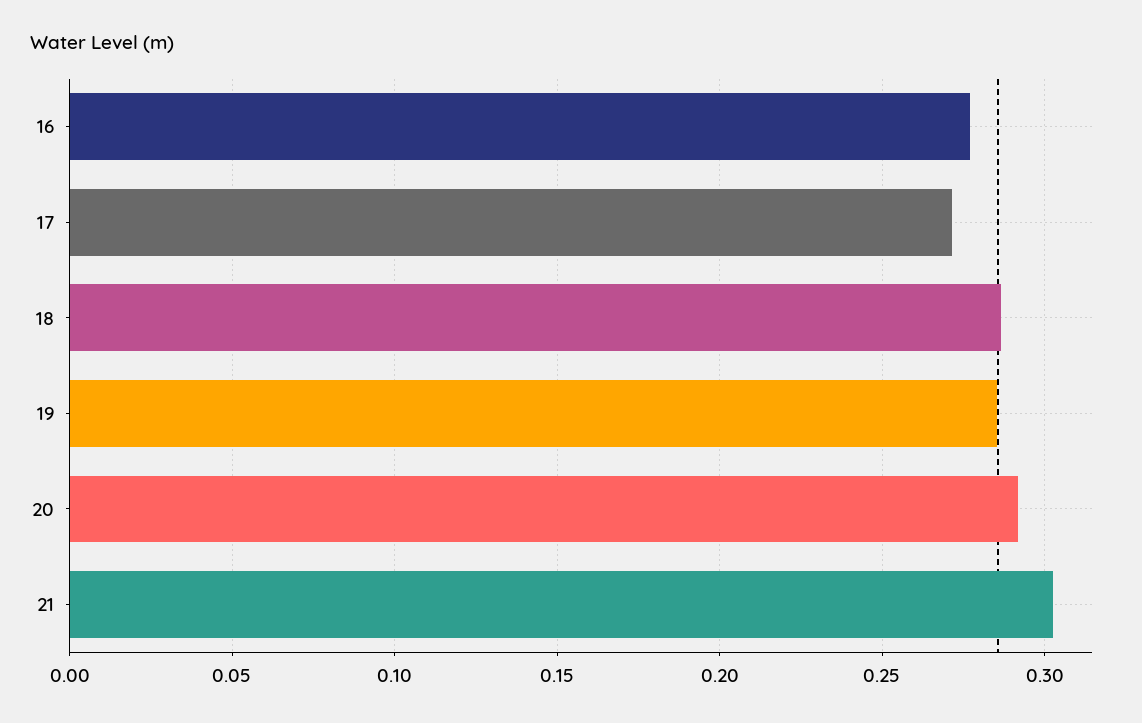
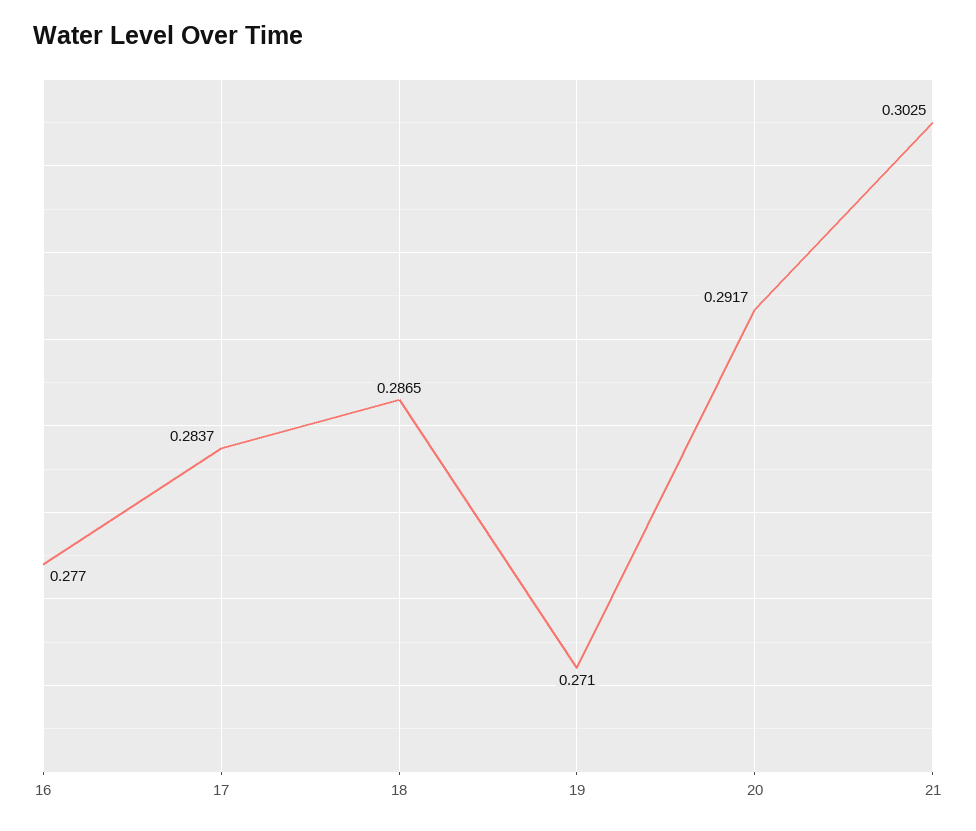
17: 0.27 -> 0.2837
19: 0.285 -> 0.271

